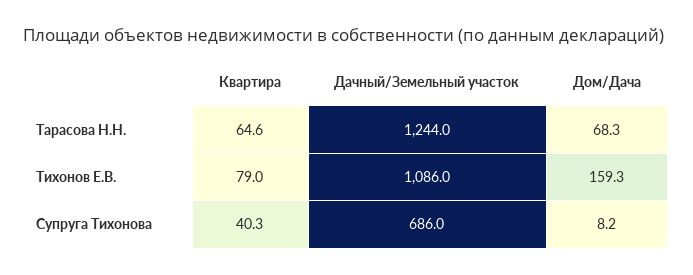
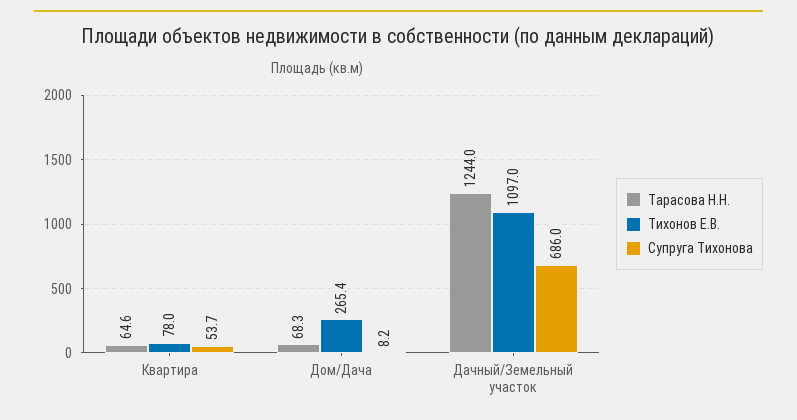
Тихонов Е.В., Квартира: 79 -> 78
Тихонов Е.В., Дачный/Земельный участок: 1086 -> 1097
Тихонов Е.В., Дом/Дача: 159.3 -> 265.4
Супруга Тихонова, Квартира: 40.3 -> 53.7

